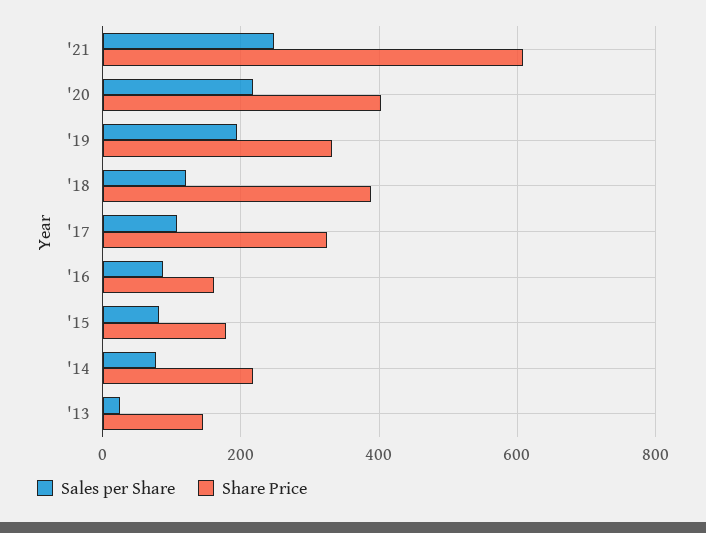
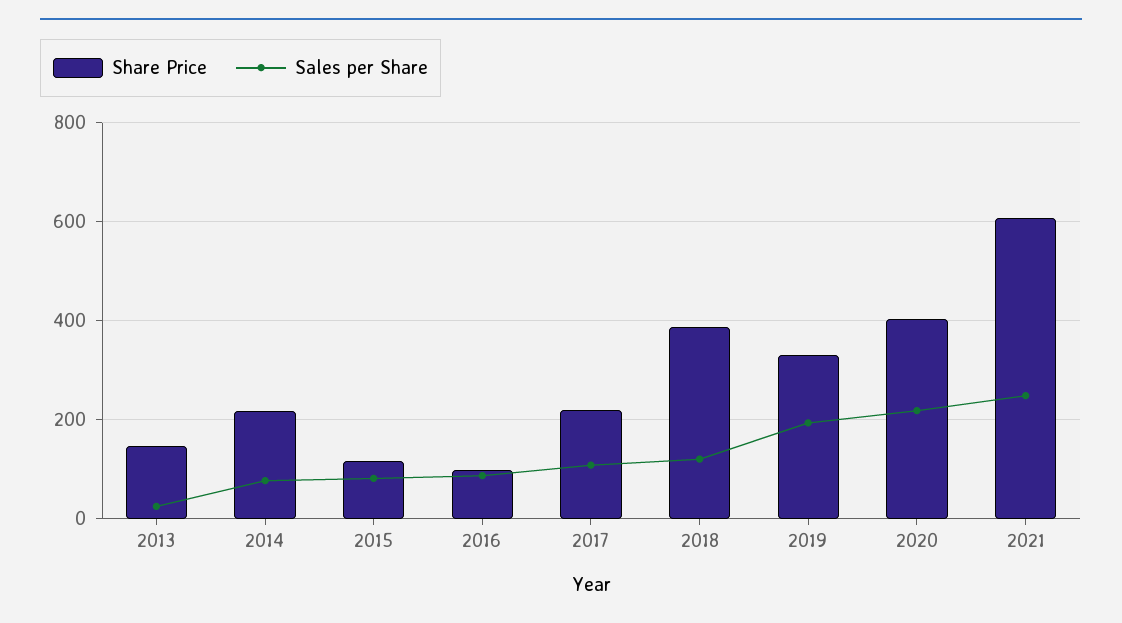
Share Price, '17: 320 -> 220
Share Price, '16: 160 -> 100
Share Price, '15: 180 -> 120

